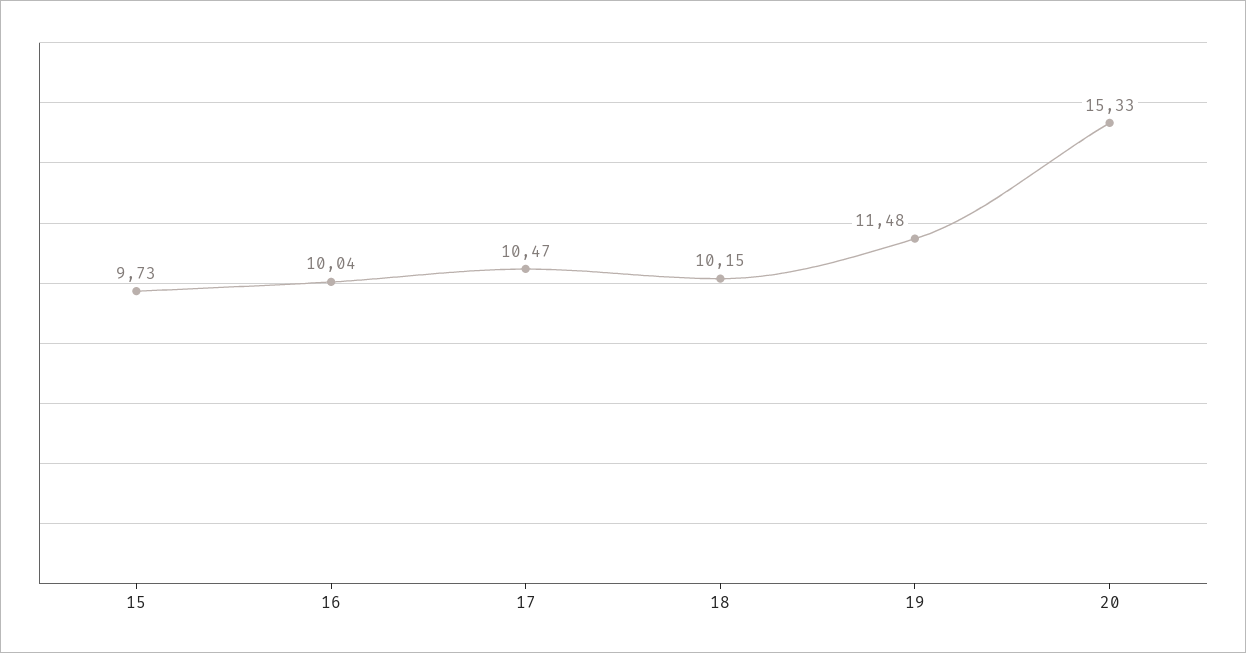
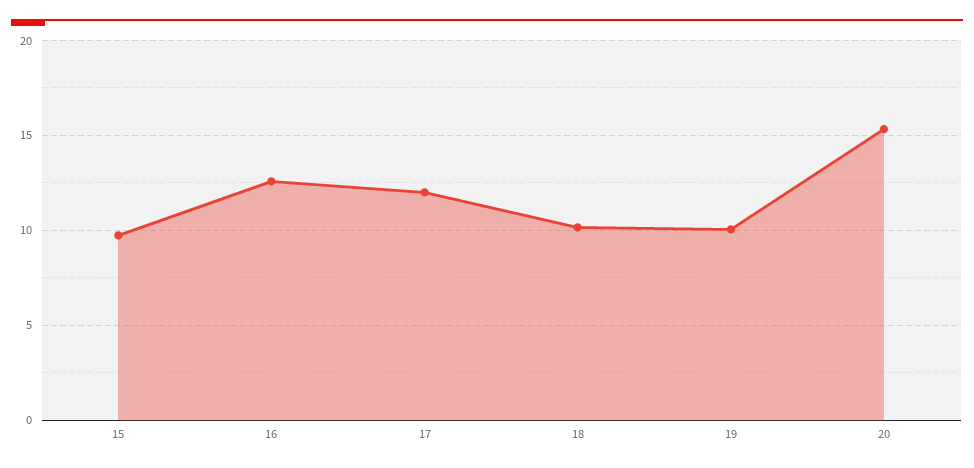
16: 10.04 -> 12.5
17: 10.47 -> 12
19: 11.48 -> 10

